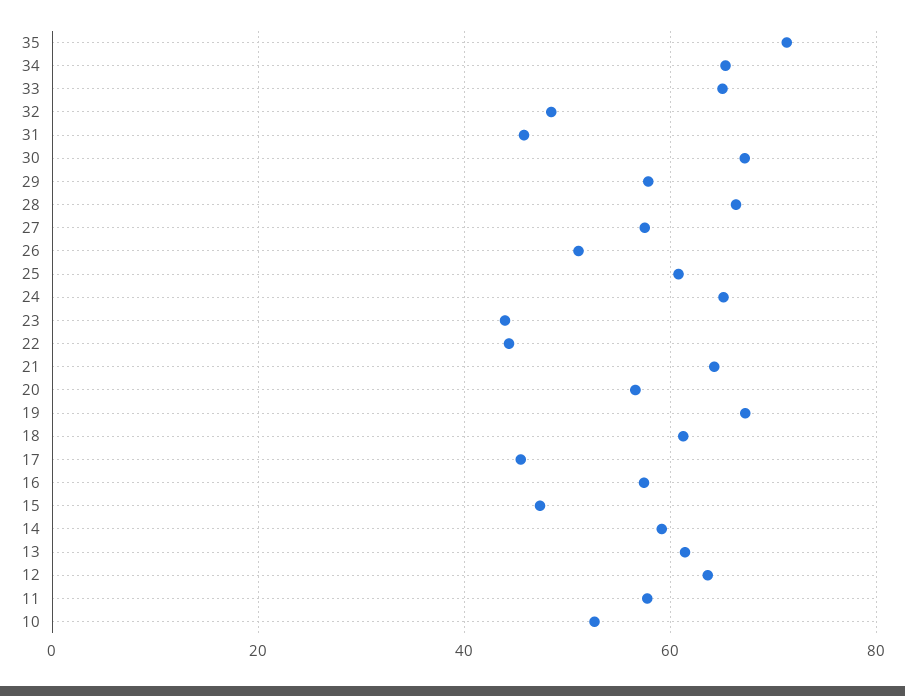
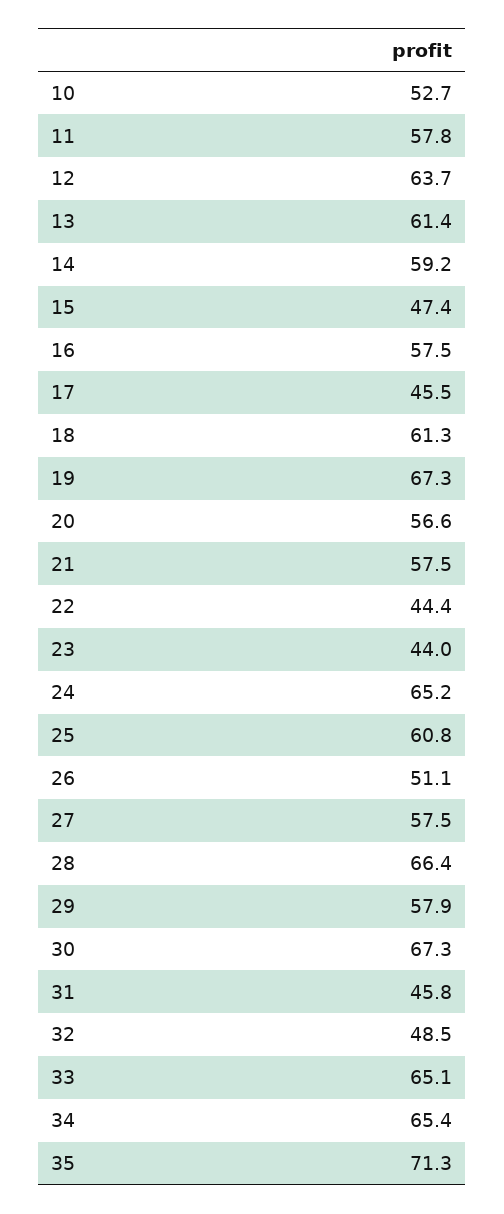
21: 64 -> 57.5

